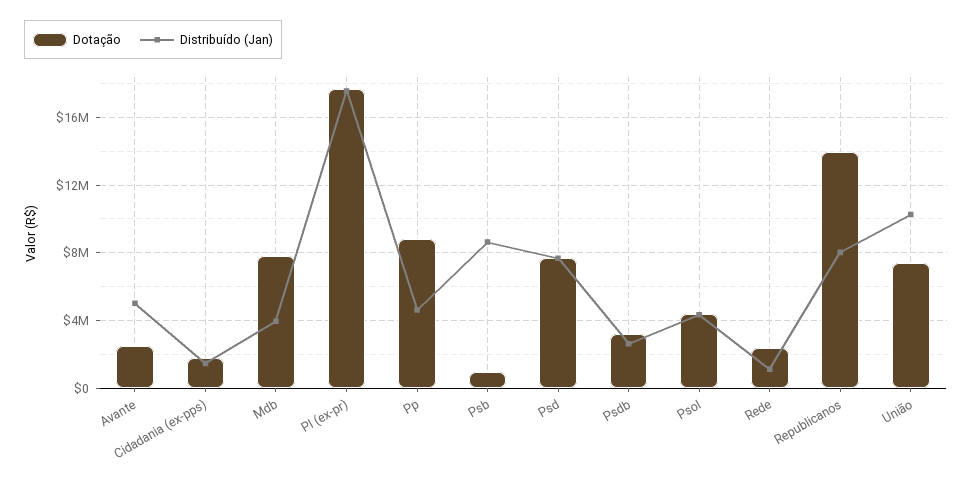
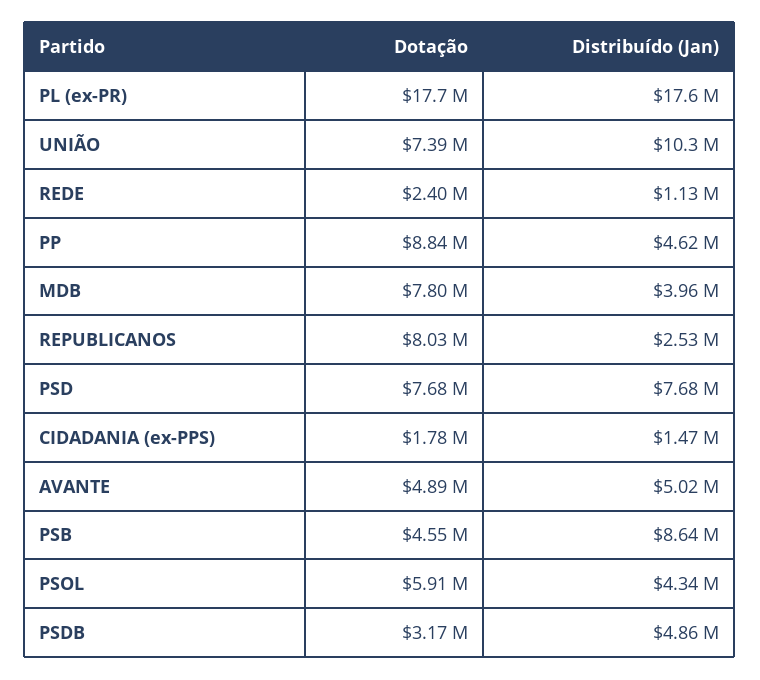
Dotação, Avante: 2500000 -> 4890000
Dotação, Psb: 1000000 -> 4550000
Distribuído (Jan), Psdb: 2500000 -> 4860000
Dotação, Psol: 4500000 -> 5910000
Dotação, Republicanos: 14000000 -> 8030000
Distribuído (Jan), Republicanos: 8000000 -> 2530000

